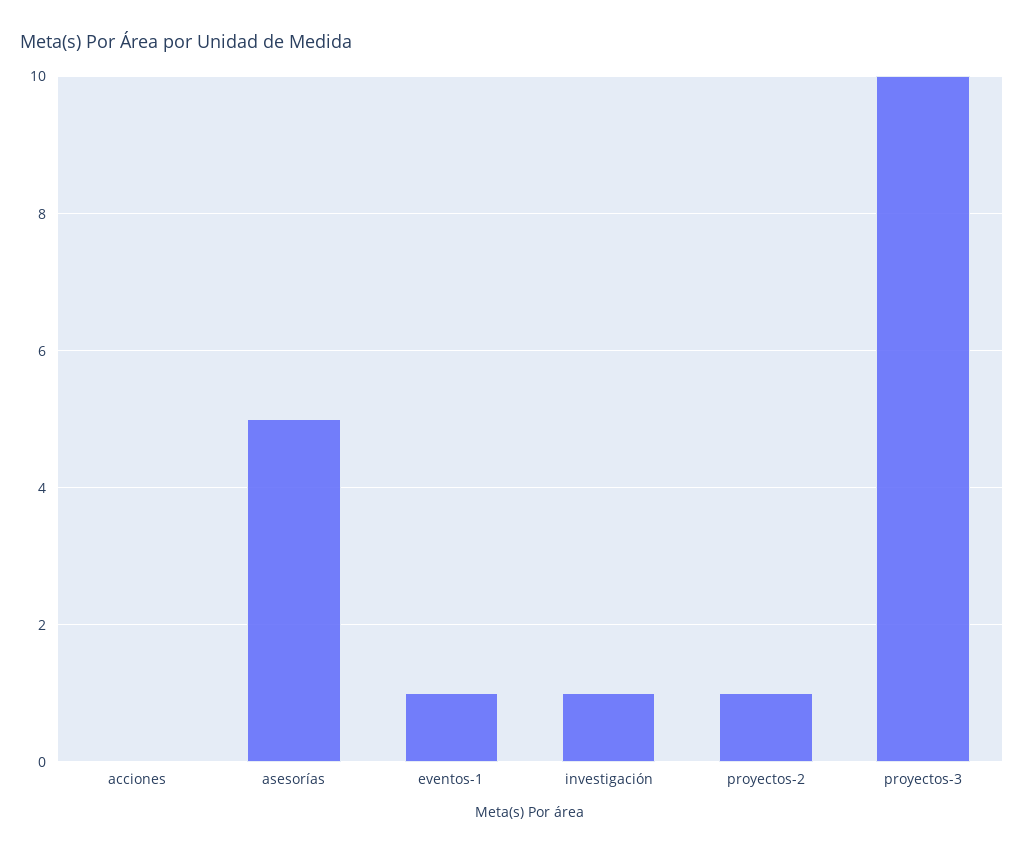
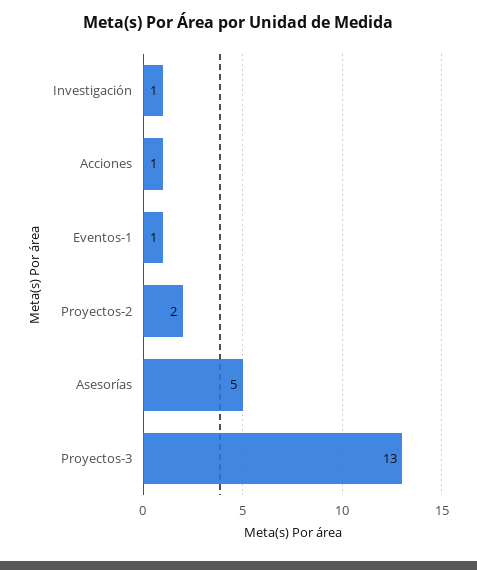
acciones: 0 -> 1
proyectos-2: 1 -> 2
proyectos-3: 10 -> 13

